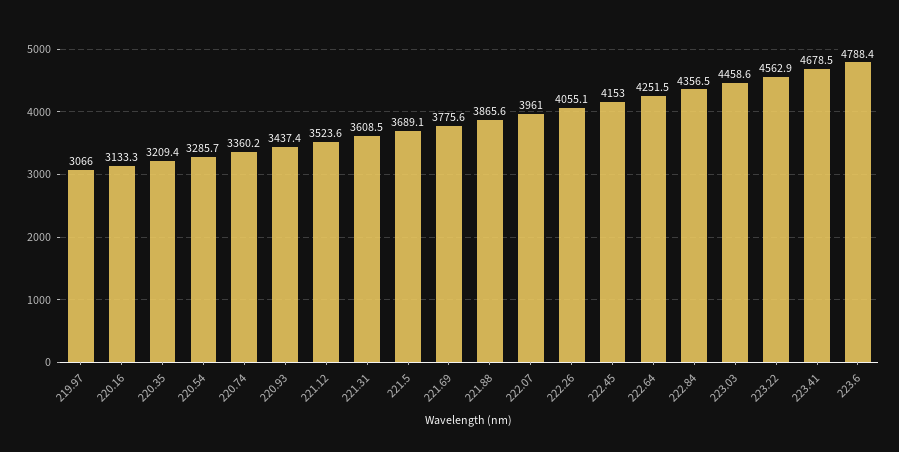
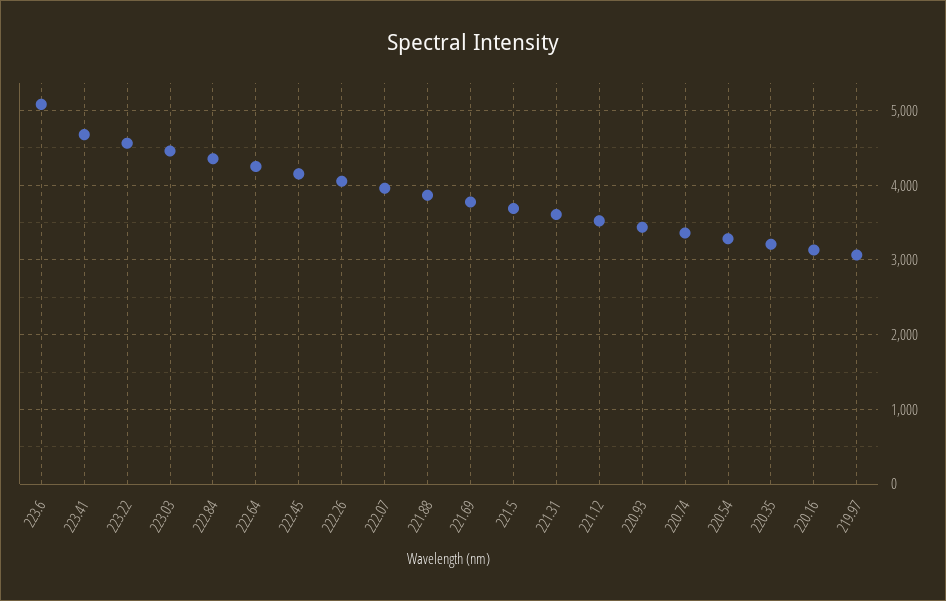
223.6: 4788.4 -> 5100

